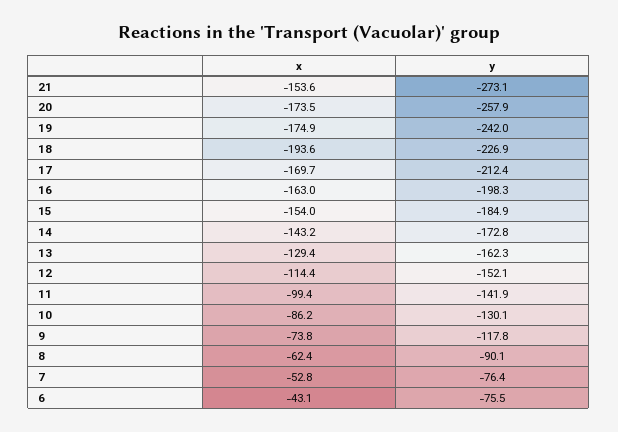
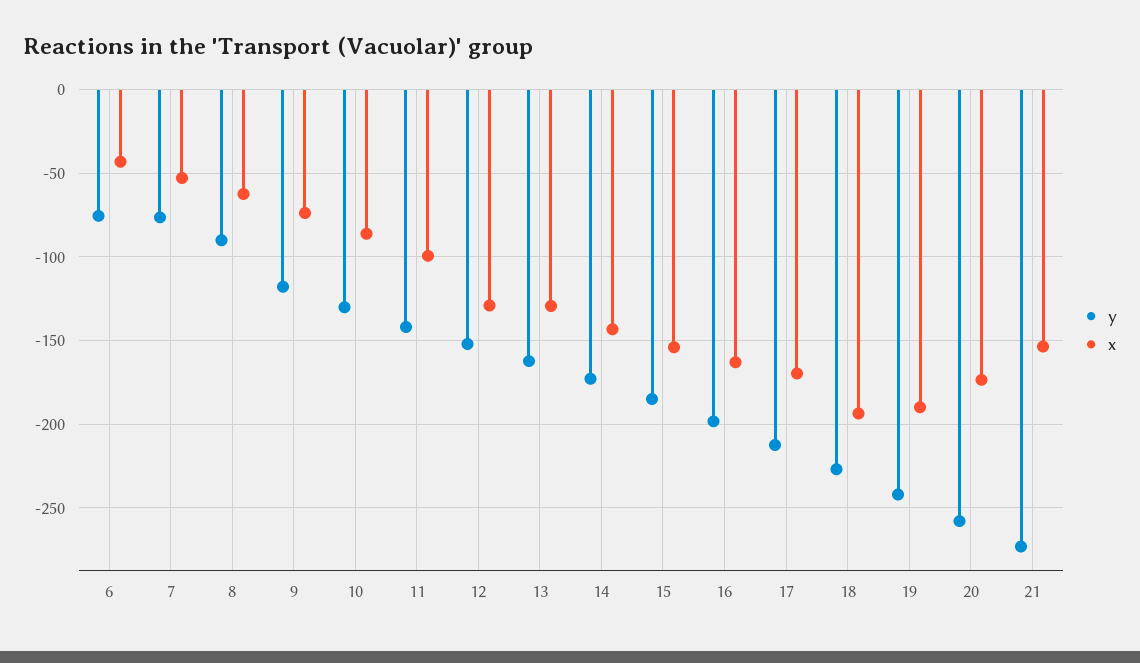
x, 19: -174.9 -> -190
x, 12: -114.4 -> -130

